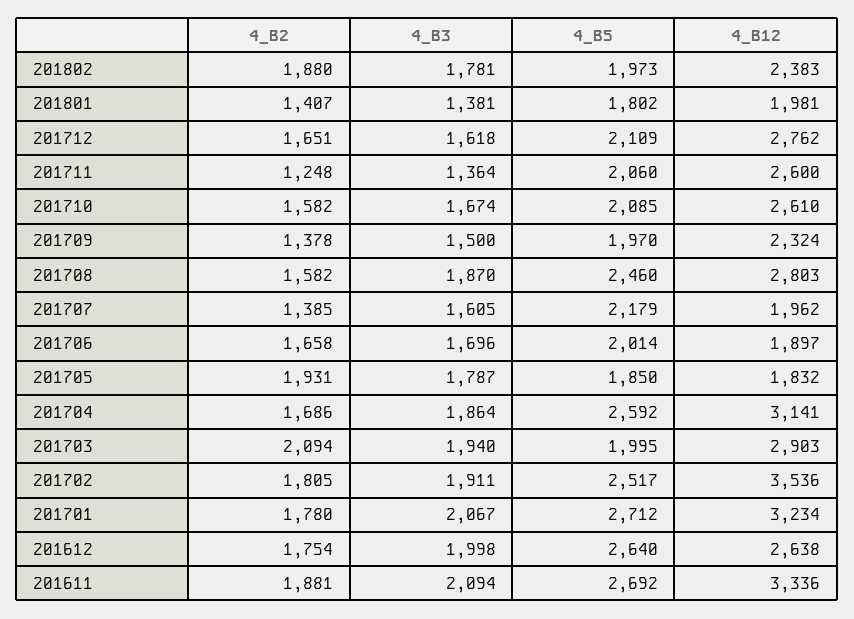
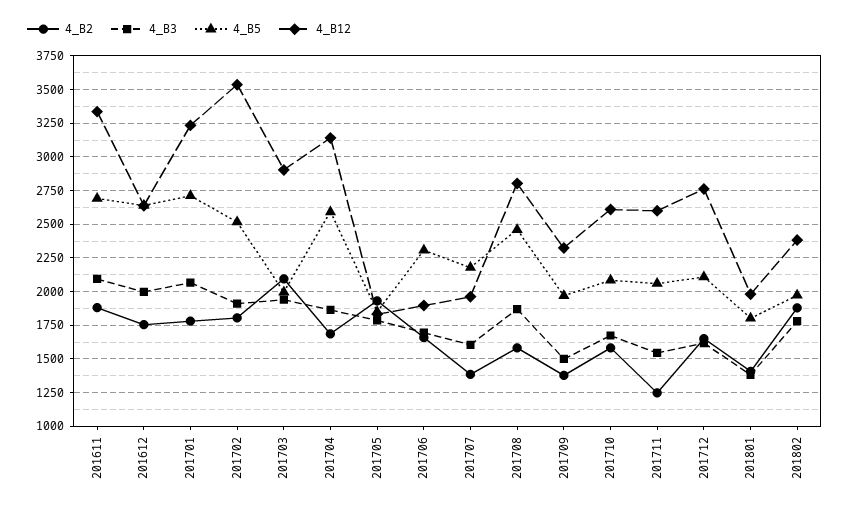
4_B3, 201711: 1364 -> 1550
4_B5, 201706: 2014 -> 2300

